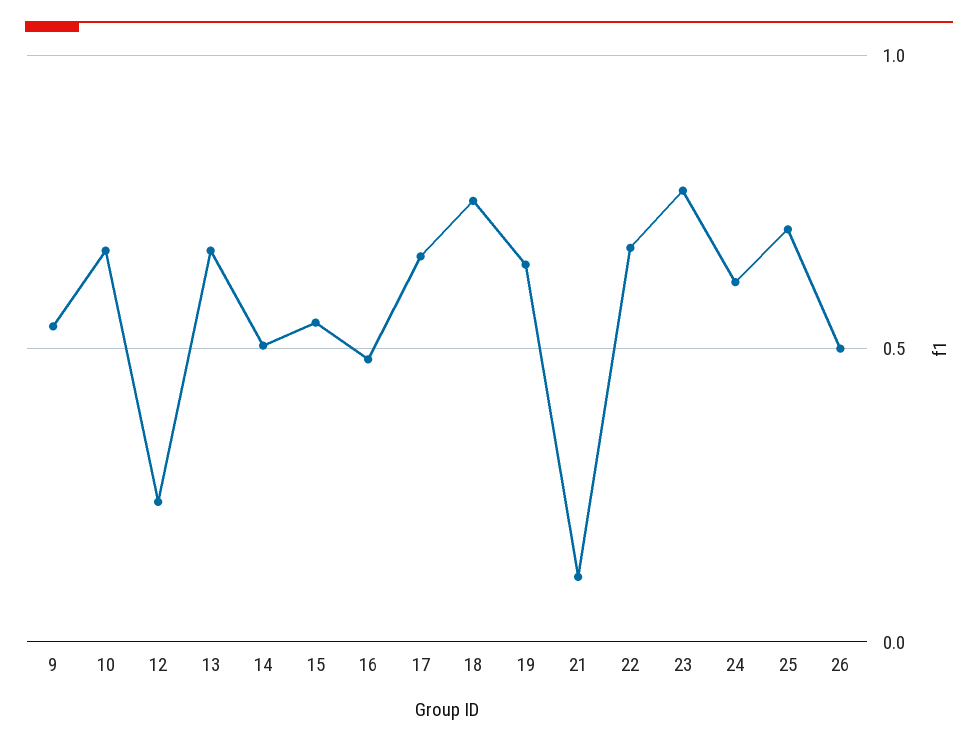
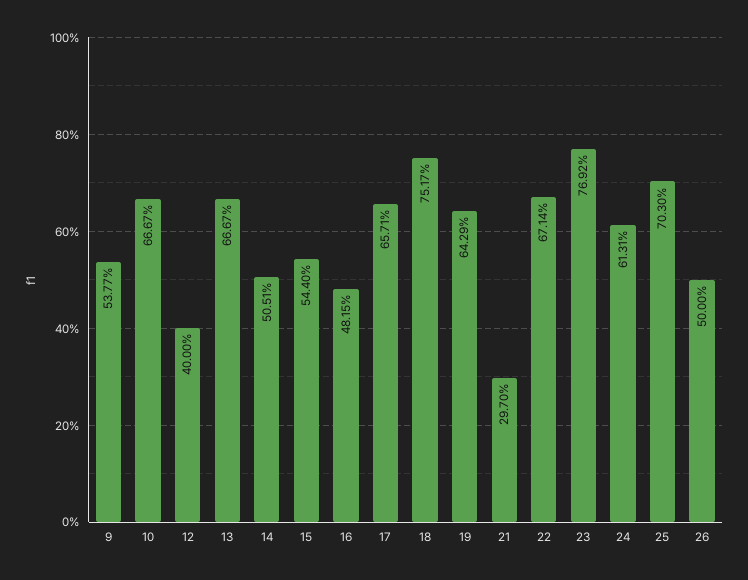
12: 0.25 -> 0.4
21: 0.1 -> 0.297

